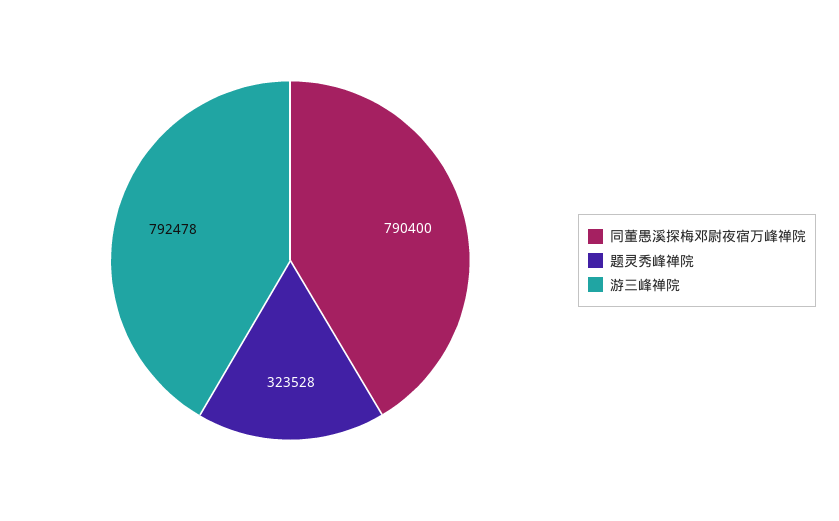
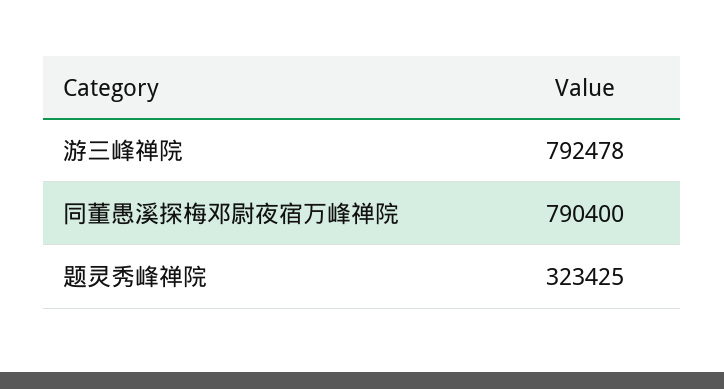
题灵秀峰禅院: 323528 -> 323425

